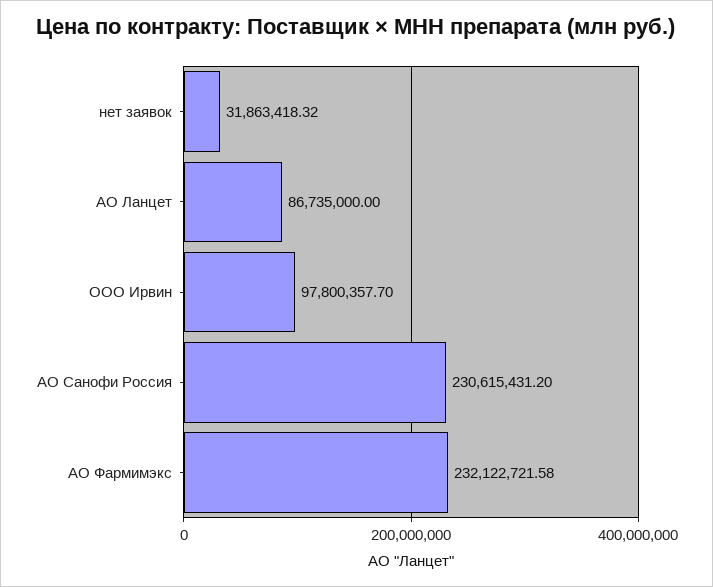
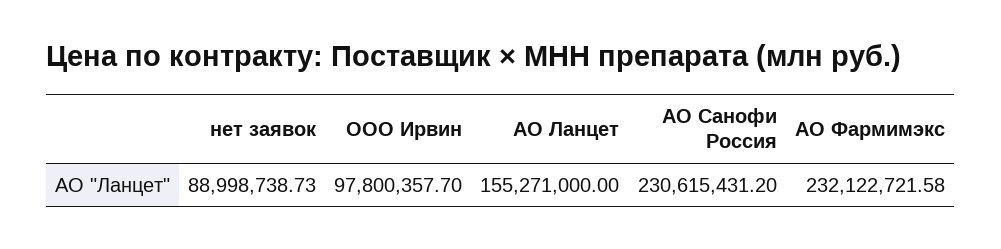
нет заявок: 31863418.32 -> 88998738.73
АО Ланцет: 86735000 -> 155271000

